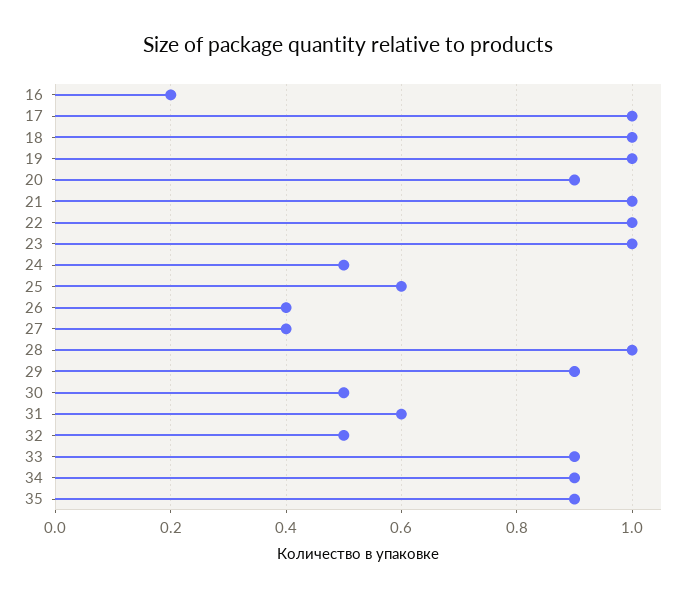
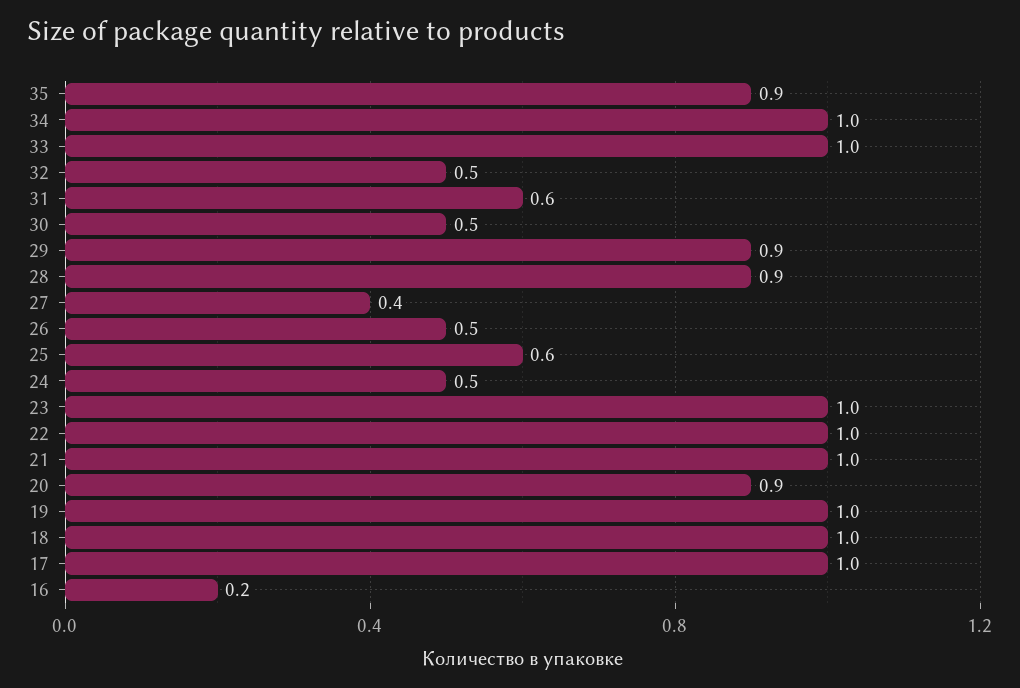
26: 0.4 -> 0.5
28: 1 -> 0.9
33: 0.9 -> 1
34: 0.9 -> 1

